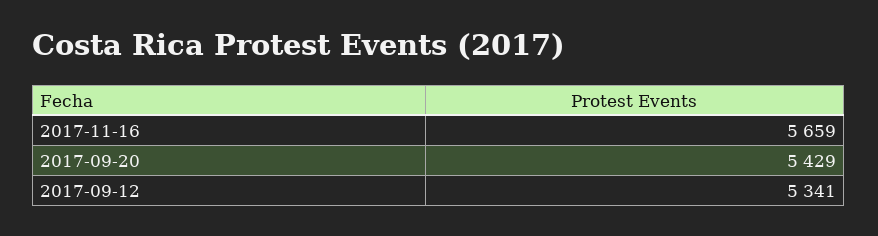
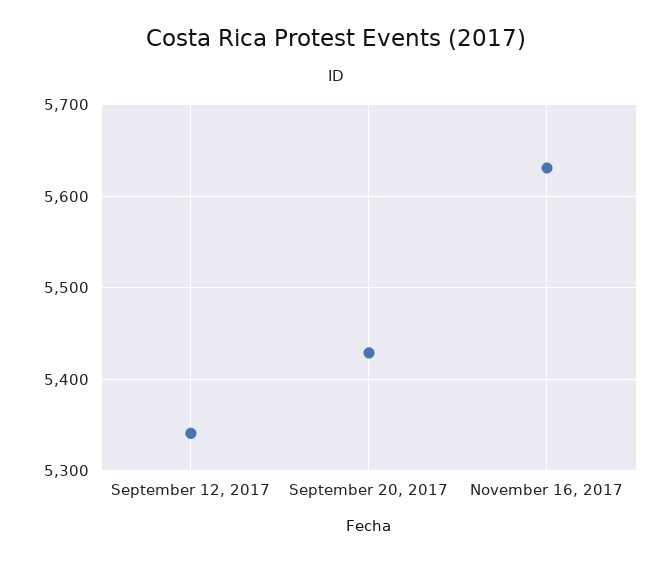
2017-11-16: 5659 -> 5630

